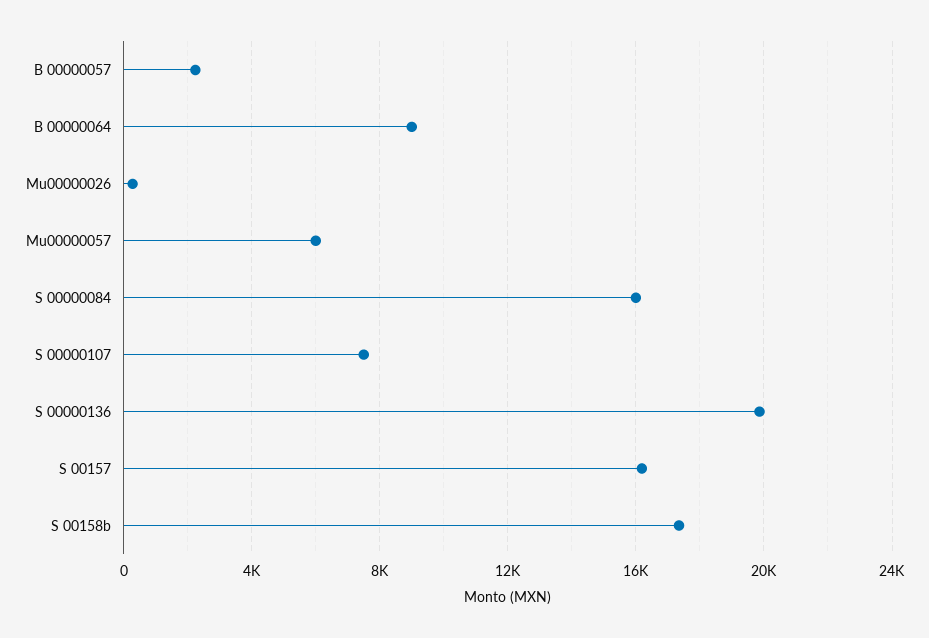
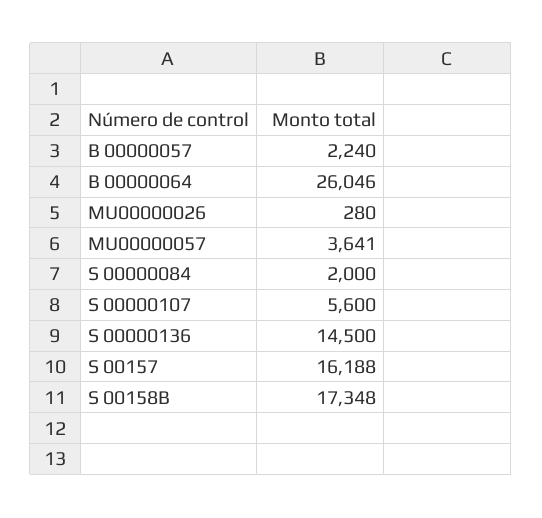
B 00000064: 9000 -> 26046
Mu00000057: 6000 -> 3641
S 00000084: 16000 -> 2000
S 00000107: 7500 -> 5600
S 00000136: 20000 -> 14500

